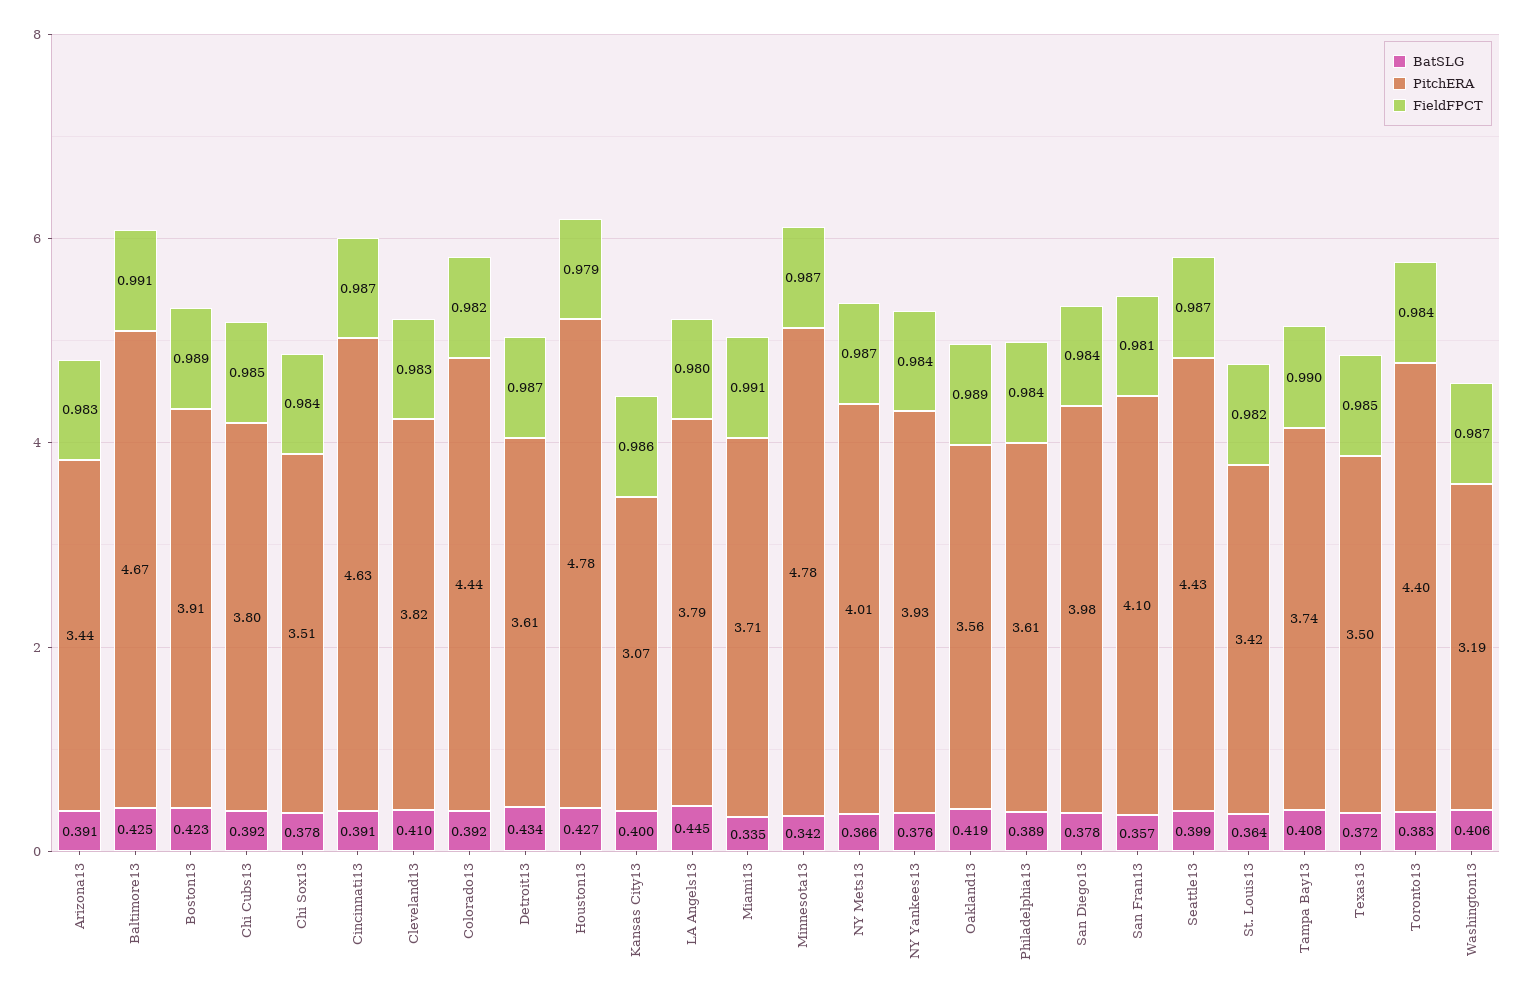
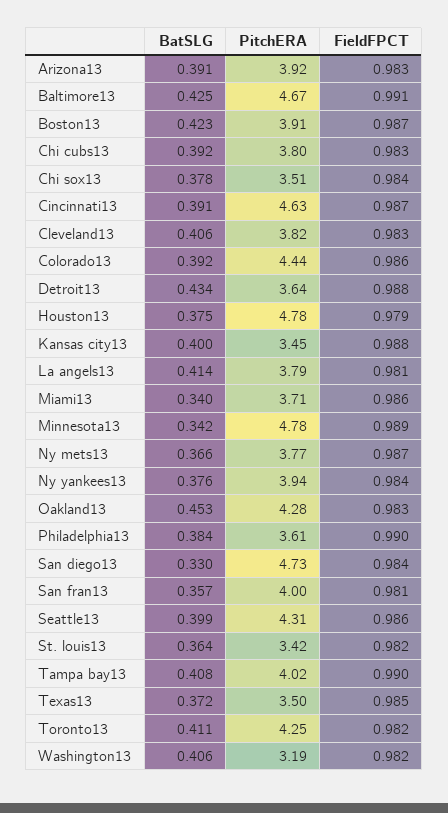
PitchERA, Arizona13: 3.44 -> 3.92
FieldFPCT, Boston13: 0.989 -> 0.987
FieldFPCT, Chi Cubs13: 0.985 -> 0.983
BatSLG, Cleveland13: 0.41 -> 0.406
FieldFPCT, Colorado13: 0.982 -> 0.986
PitchERA, Detroit13: 3.61 -> 3.64
FieldFPCT, Detroit13: 0.987 -> 0.988
BatSLG, Houston13: 0.427 -> 0.375
PitchERA, Kansas City13: 3.07 -> 3.45
FieldFPCT, Kansas City13: 0.986 -> 0.988
BatSLG, LA Angels13: 0.445 -> 0.414
FieldFPCT, LA Angels13: 0.98 -> 0.981
BatSLG, Miami13: 0.335 -> 0.34
FieldFPCT, Miami13: 0.991 -> 0.986
FieldFPCT, Minnesota13: 0.987 -> 0.989
PitchERA, NY Mets13: 4.01 -> 3.77
PitchERA, NY Yankees13: 3.93 -> 3.94
BatSLG, Oakland13: 0.419 -> 0.453
PitchERA, Oakland13: 3.56 -> 4.28
FieldFPCT, Oakland13: 0.989 -> 0.983
BatSLG, Philadelphia13: 0.389 -> 0.384
FieldFPCT, Philadelphia13: 0.984 -> 0.99
BatSLG, San Diego13: 0.378 -> 0.33
PitchERA, San Diego13: 3.98 -> 4.73
PitchERA, San Fran13: 4.1 -> 4
PitchERA, Seattle13: 4.43 -> 4.31
FieldFPCT, Seattle13: 0.987 -> 0.986
PitchERA, Tampa Bay13: 3.74 -> 4.02
BatSLG, Toronto13: 0.383 -> 0.411
PitchERA, Toronto13: 4.4 -> 4.25
FieldFPCT, Toronto13: 0.984 -> 0.982
FieldFPCT, Washington13: 0.987 -> 0.982

